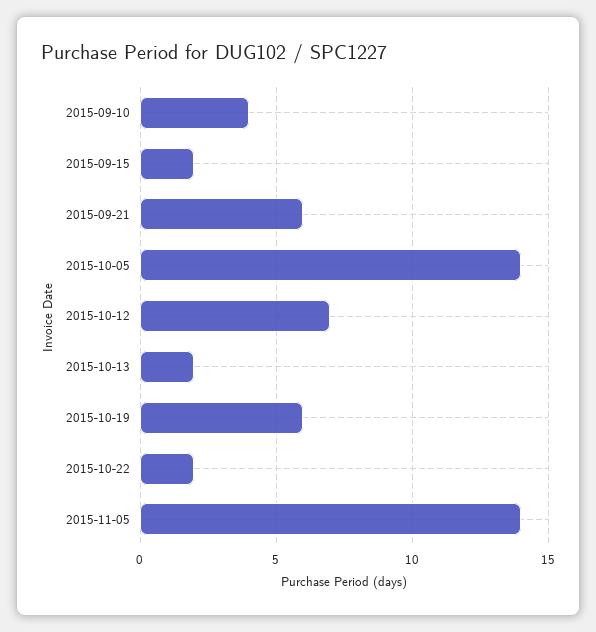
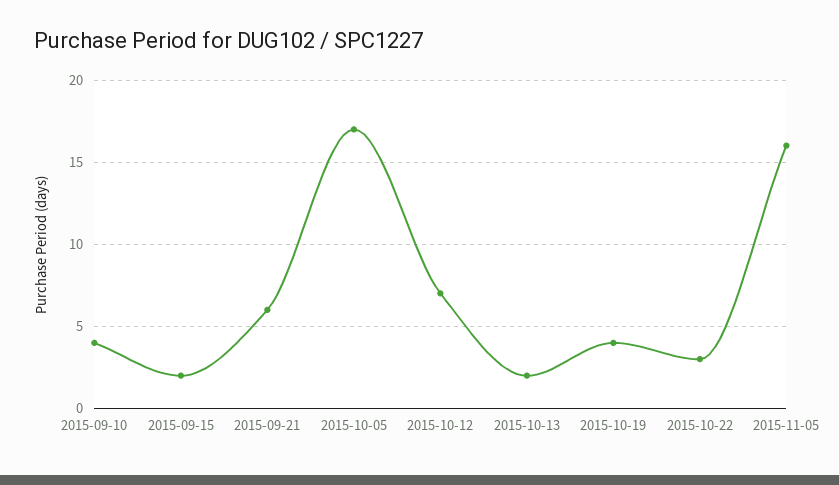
2015-10-05: 14 -> 17
2015-10-19: 6 -> 4
2015-10-22: 2 -> 3
2015-11-05: 14 -> 16

